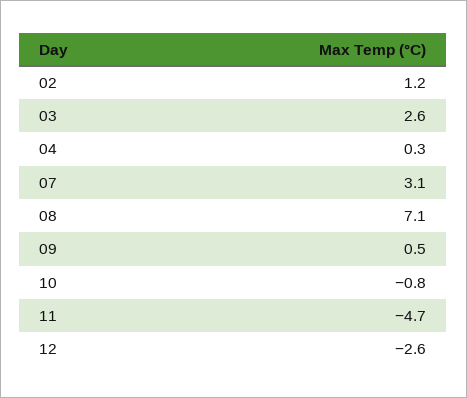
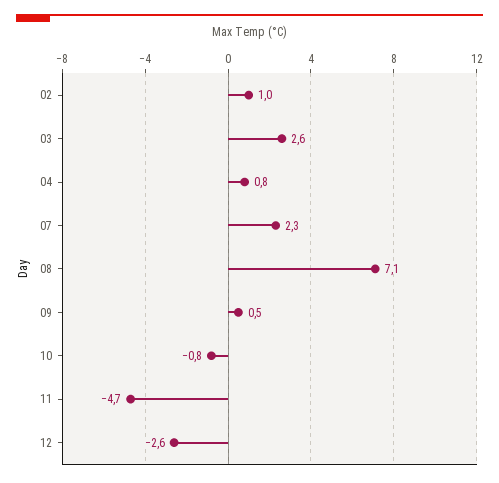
02: 1.2 -> 1
04: 0.3 -> 0.8
07: 3.1 -> 2.3

